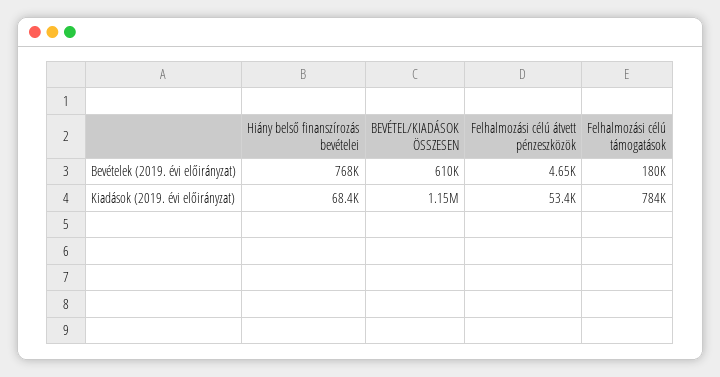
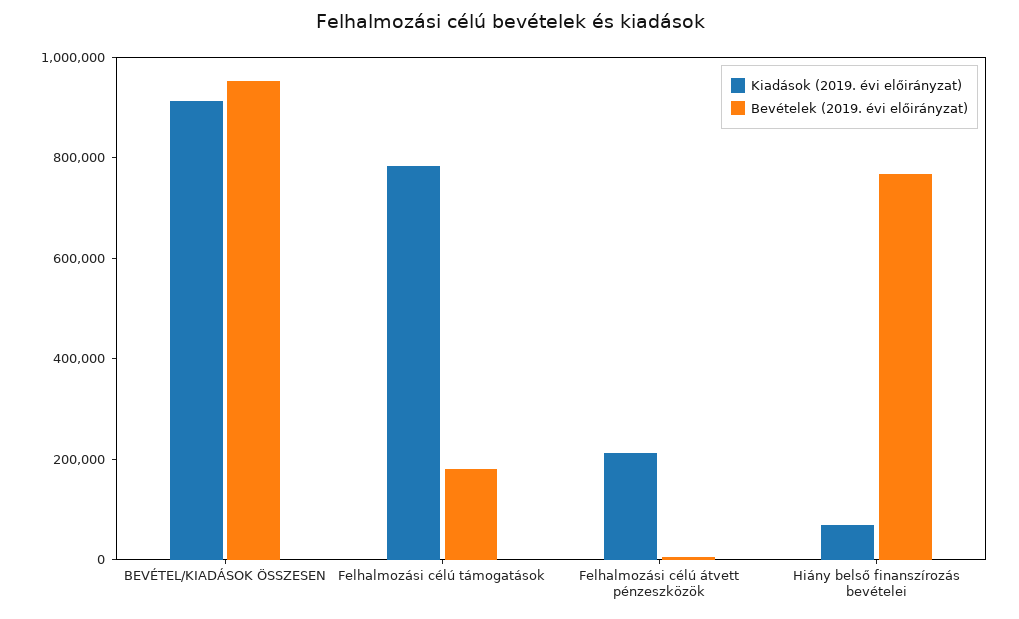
Bevételek (2019. évi előirányzat), BEVÉTEL/KIADÁSOK ÖSSZESEN: 610000 -> 950000
Kiadások (2019. évi előirányzat), BEVÉTEL/KIADÁSOK ÖSSZESEN: 1150000 -> 900000
Kiadások (2019. évi előirányzat), Felhalmozási célú átvett pénzeszközök: 53400 -> 200000

